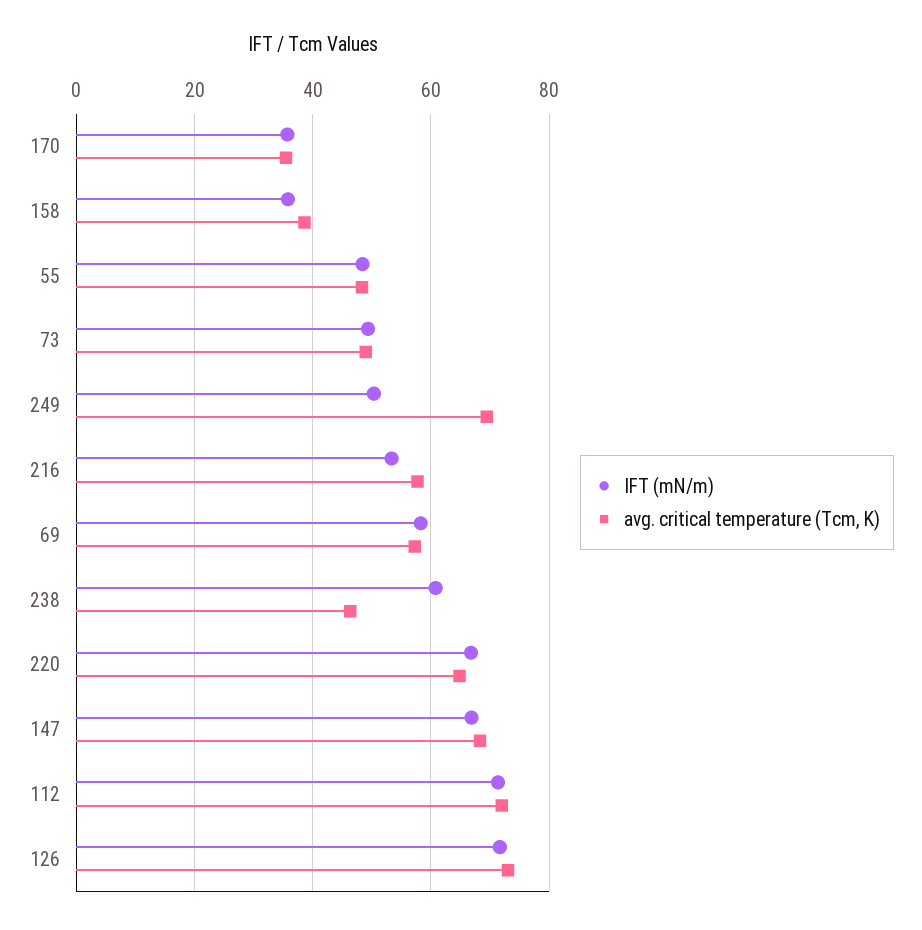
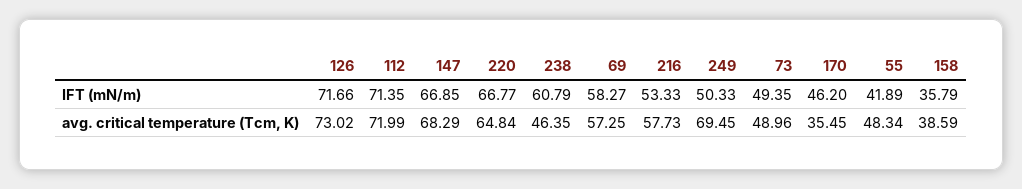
IFT (mN/m), 170: 36 -> 46.2
IFT (mN/m), 55: 48 -> 41.89

